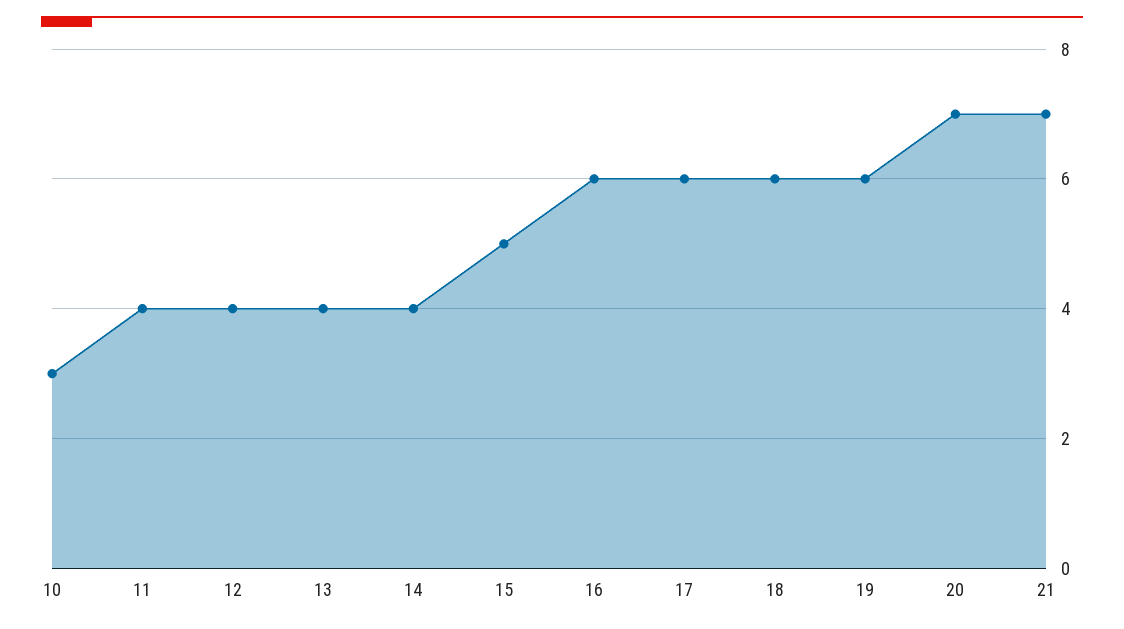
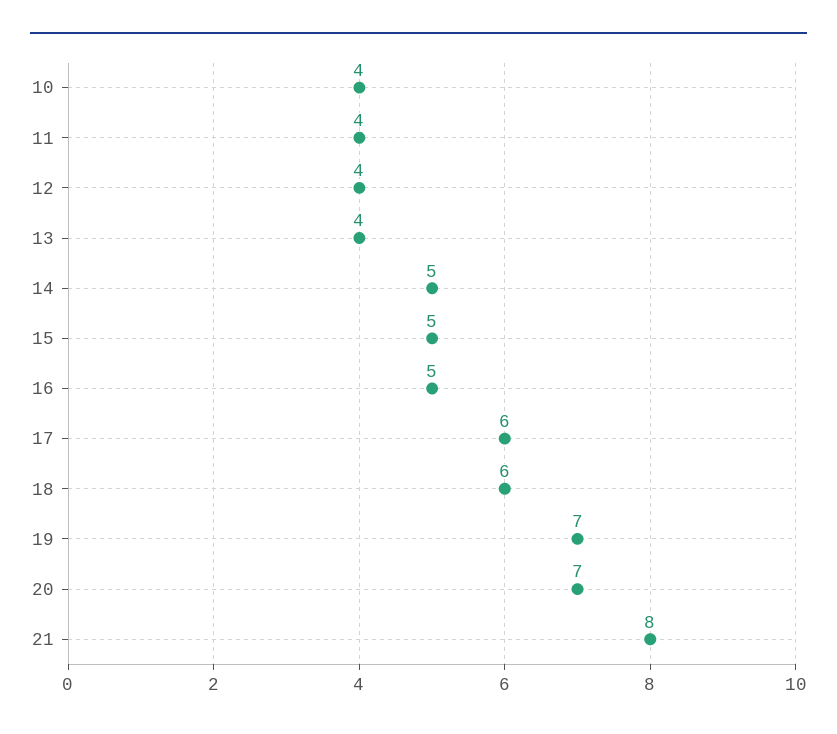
10: 3 -> 4
14: 4 -> 5
16: 6 -> 5
19: 6 -> 7
21: 7 -> 8

